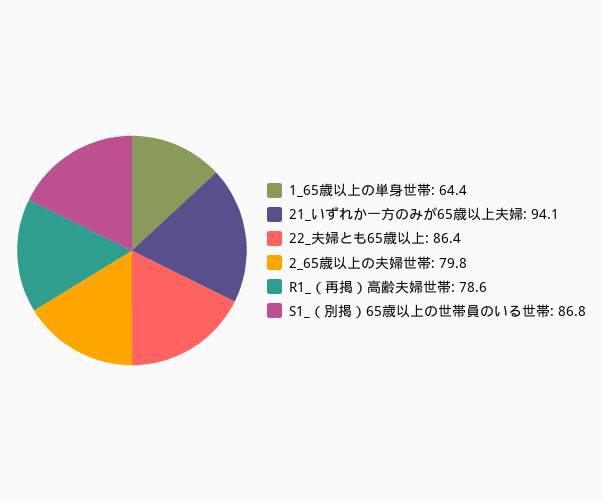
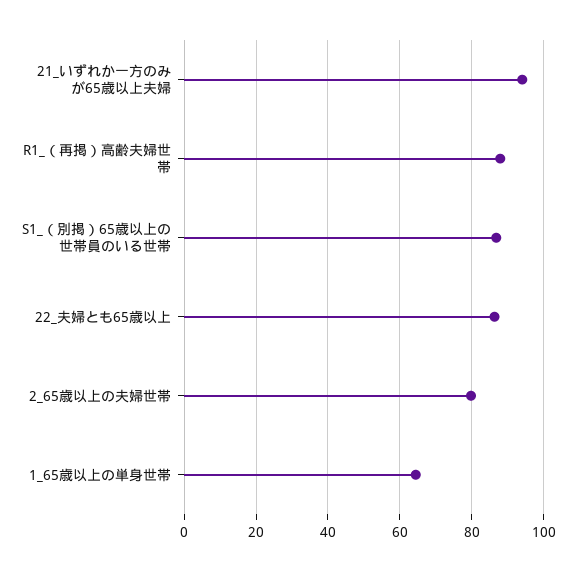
R1_（再掲）高齢夫婦世帯: 78.6 -> 88

